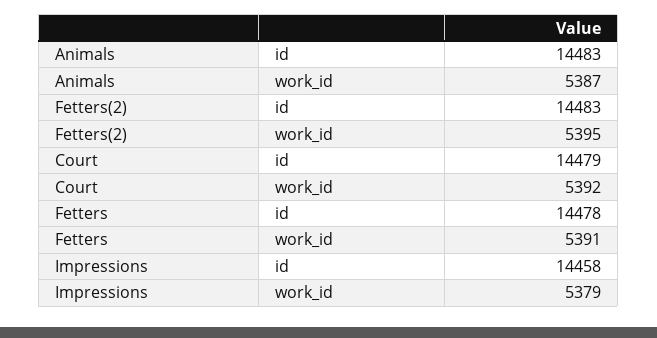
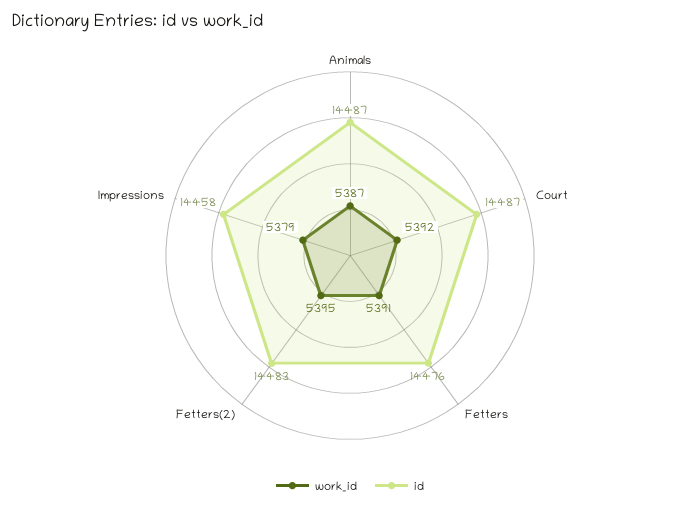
id, Animals: 14483 -> 14487
id, Court: 14479 -> 14487
id, Fetters: 14478 -> 14476

